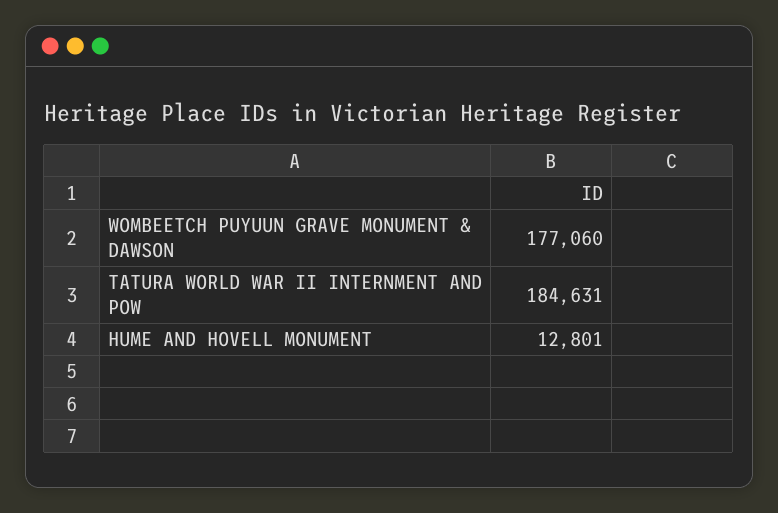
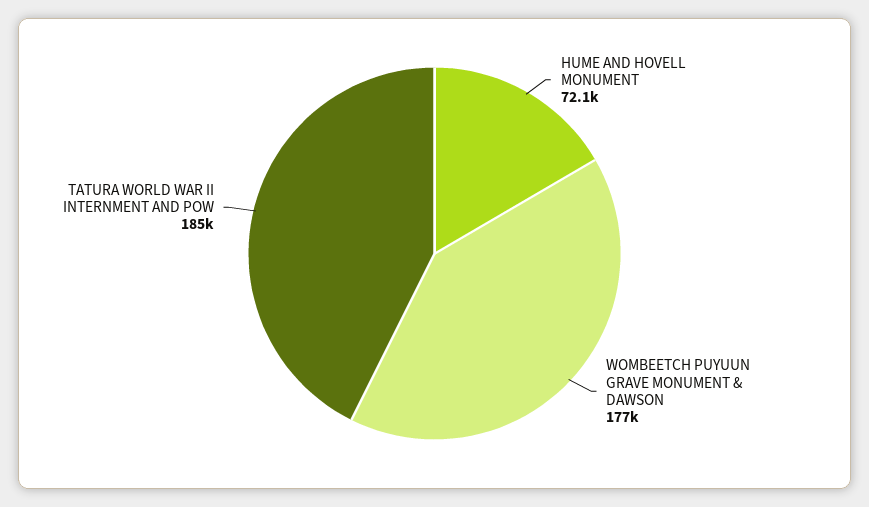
HUME AND HOVELL MONUMENT: 12801 -> 72100

